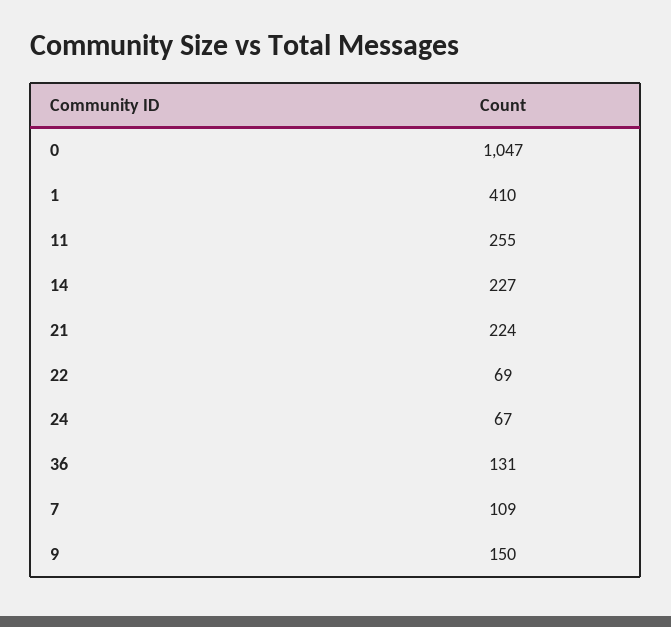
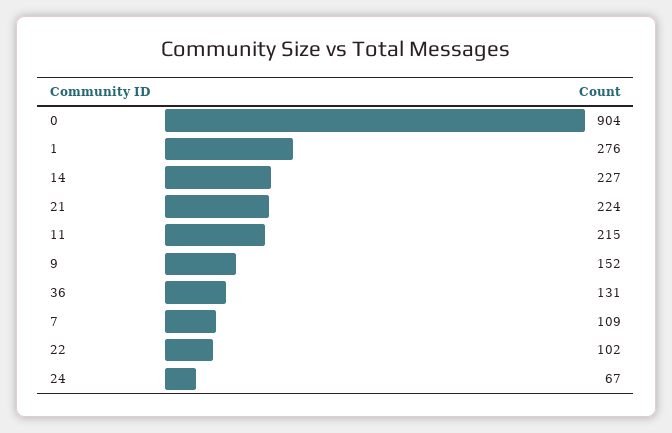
0: 1047 -> 904
1: 410 -> 276
11: 255 -> 215
22: 69 -> 102
9: 150 -> 152

